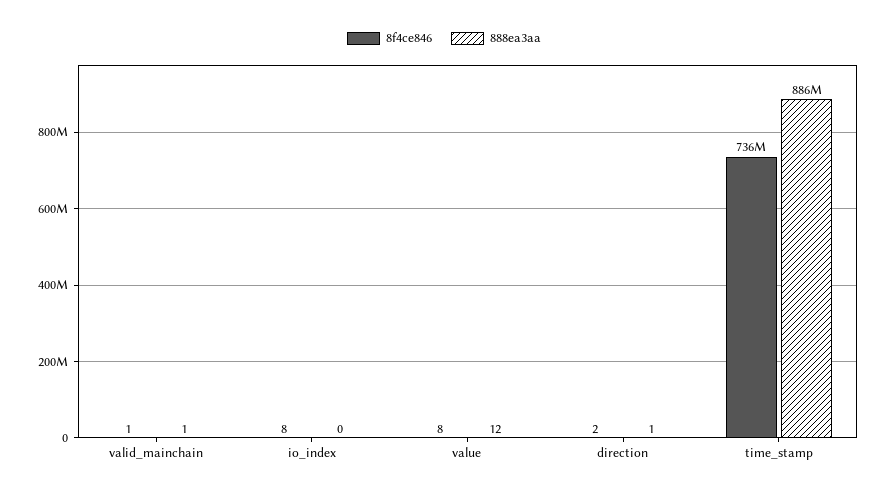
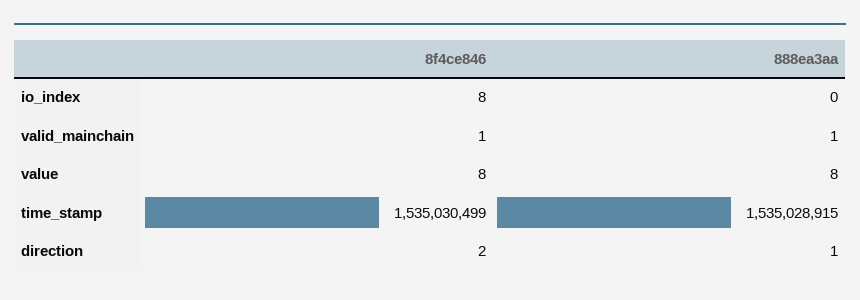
888ea3aa, value: 12 -> 8
8f4ce846, time_stamp: 736000000 -> 1535030499
888ea3aa, time_stamp: 886000000 -> 1535028915

